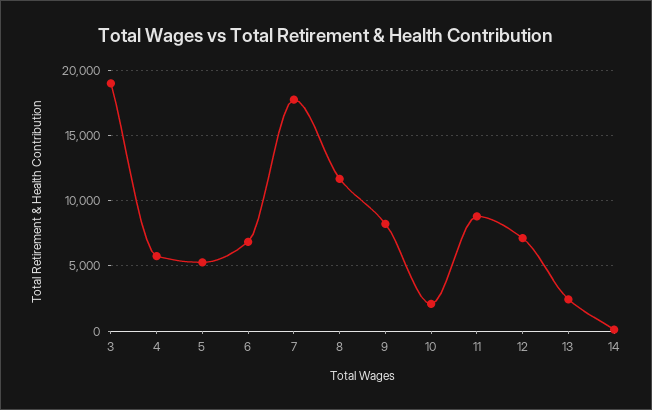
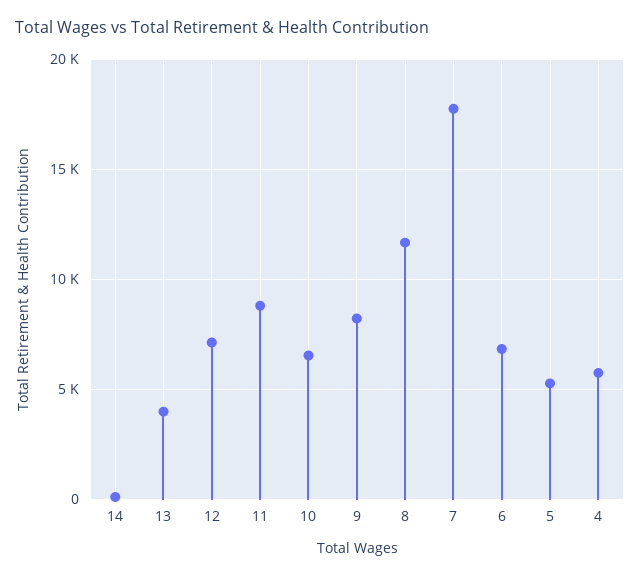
3: 19000 -> none
10: 2000 -> 6500
13: 2500 -> 4000

